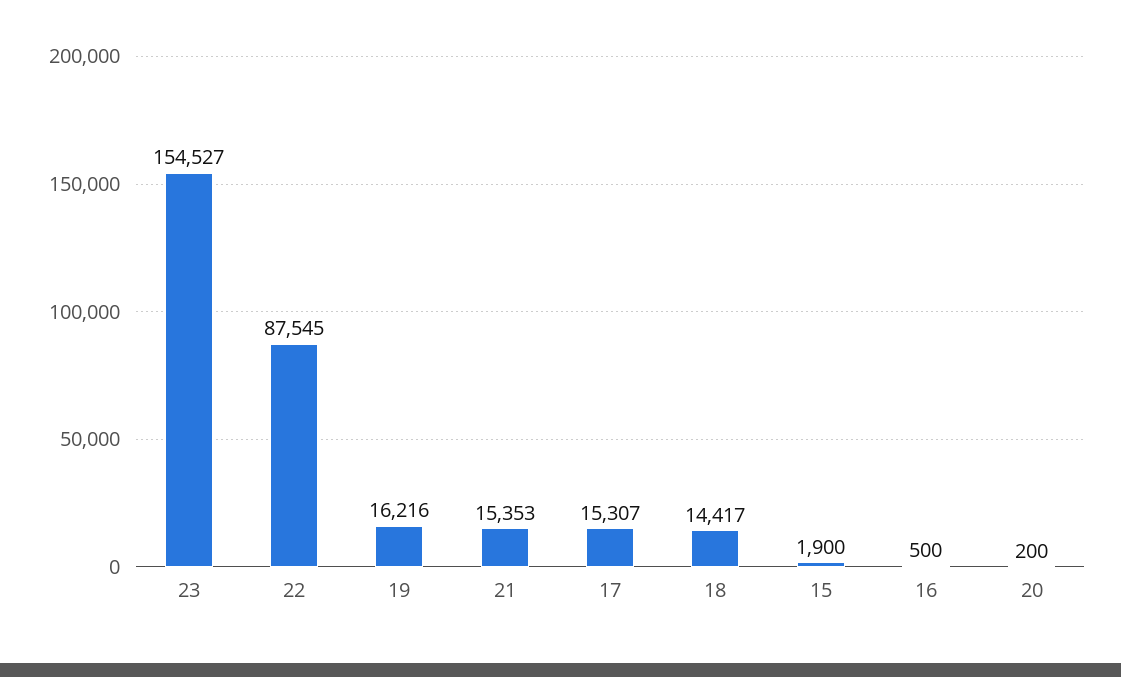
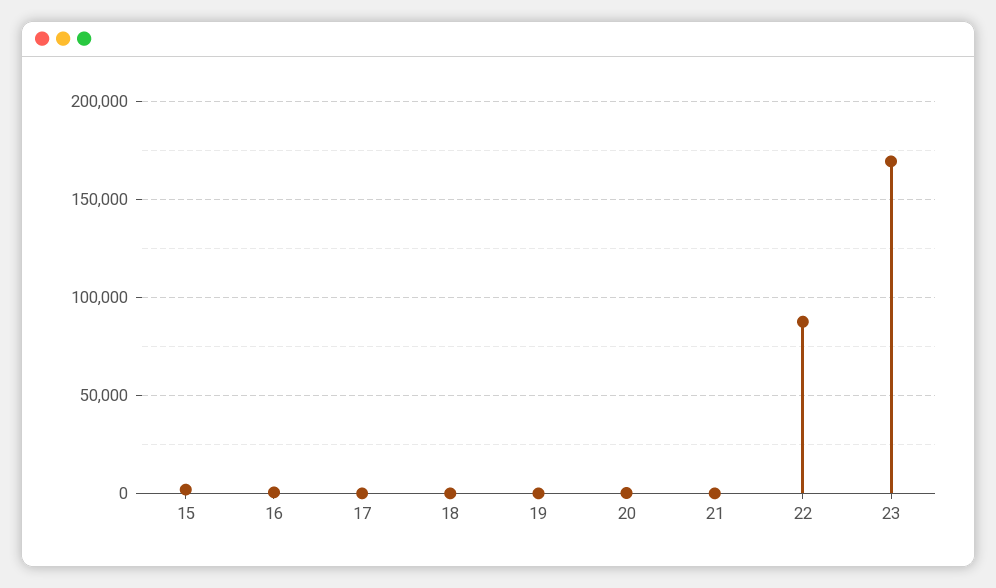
23: 154527 -> 170000
19: 16216 -> 0
21: 15353 -> 0
17: 15307 -> 0
18: 14417 -> 0

